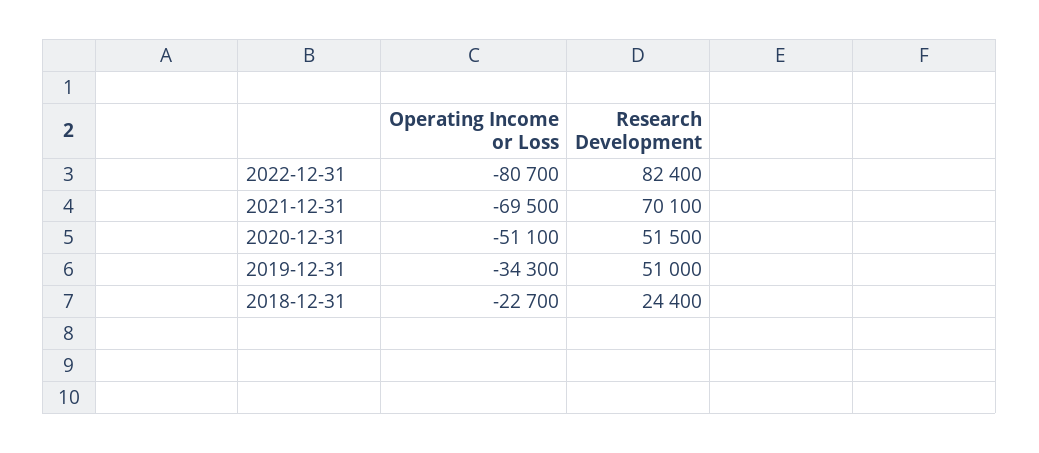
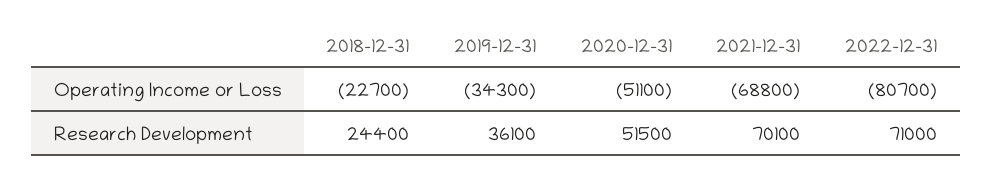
Research Development, 2022-12-31: 82400 -> 71000
Operating Income or Loss, 2021-12-31: -69500 -> -68800
Research Development, 2019-12-31: 51000 -> 36100

